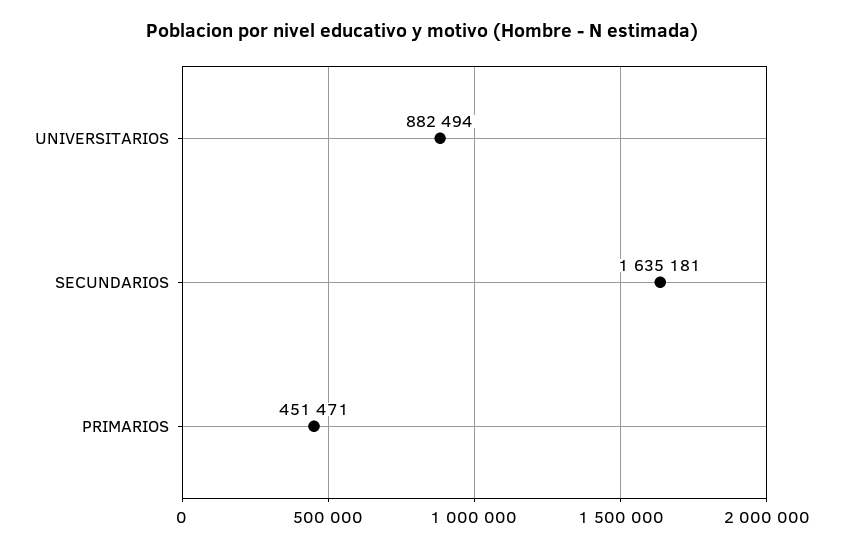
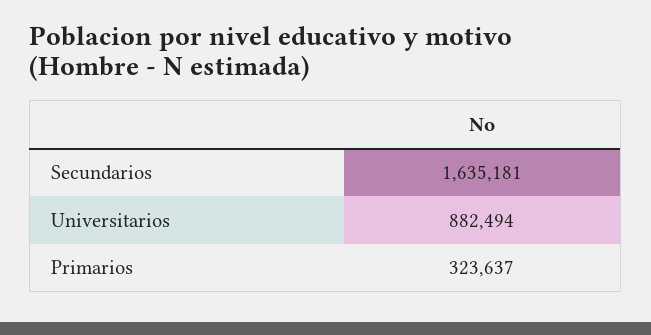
PRIMARIOS: 451471 -> 323637

